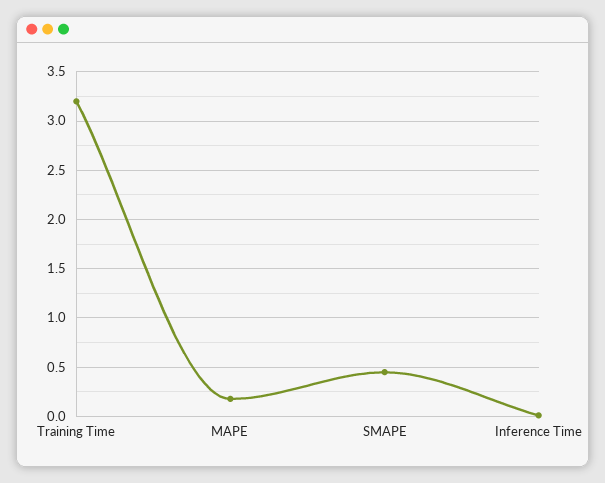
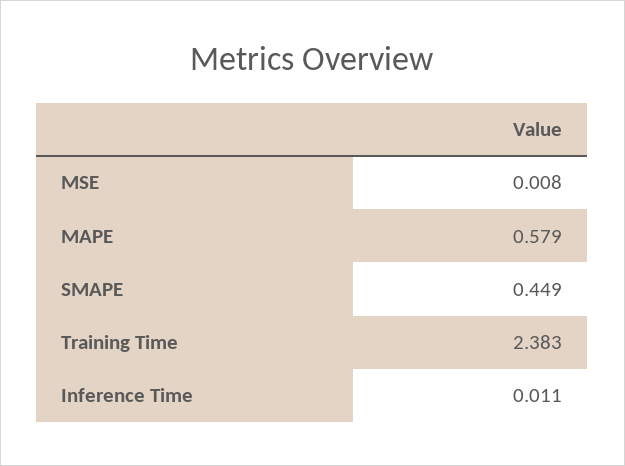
Training Time: 3.2 -> 2.383
MAPE: 0.2 -> 0.579
MSE: none -> 0.008

